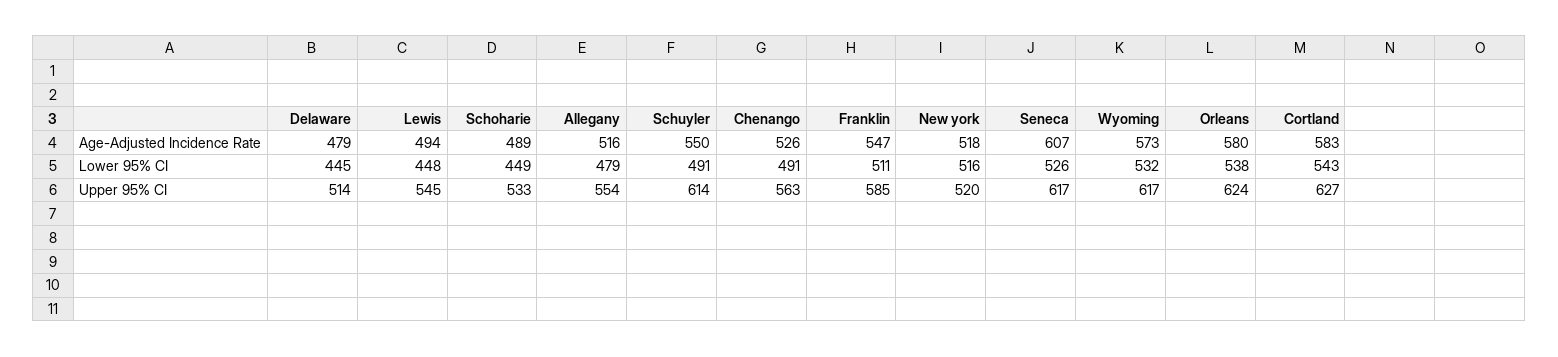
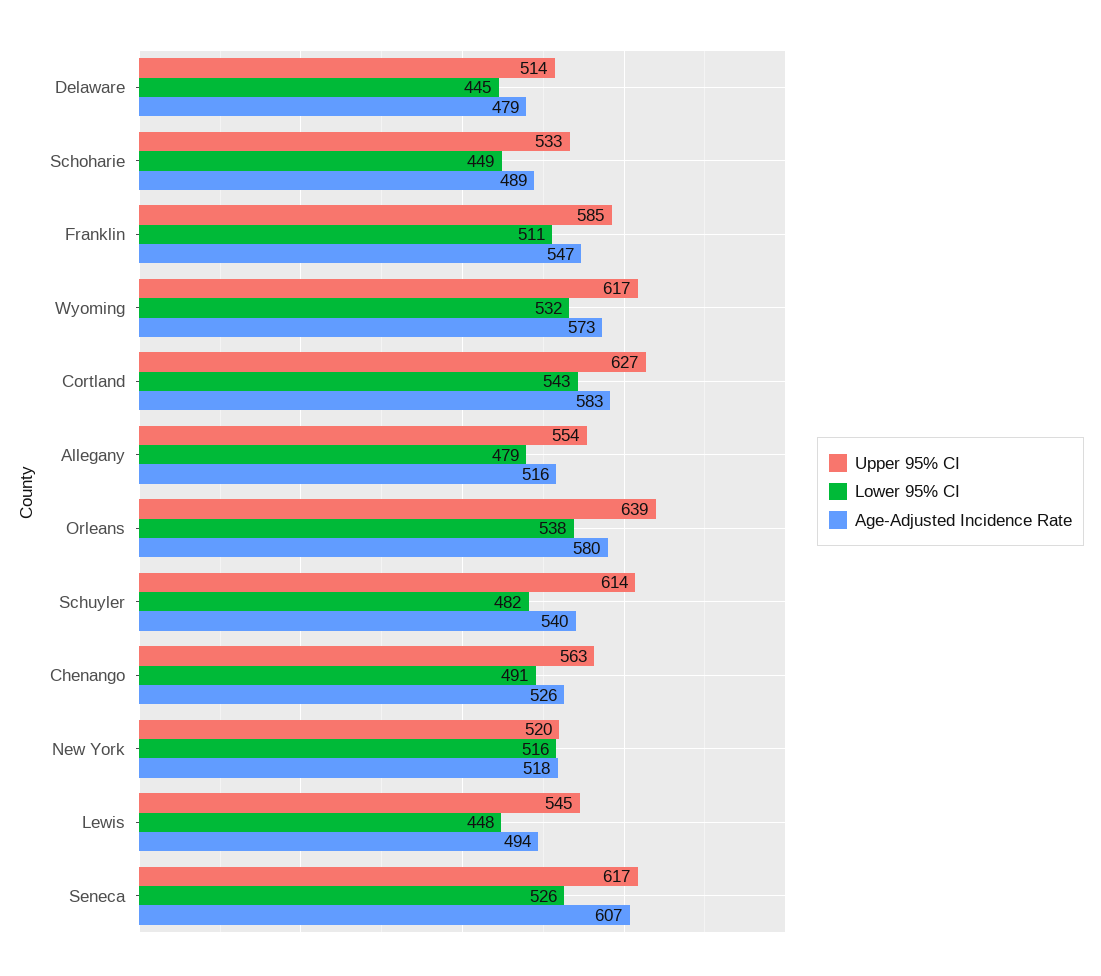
Age-Adjusted Incidence Rate, Schuyler: 550 -> 540
Lower 95% CI, Schuyler: 491 -> 482
Upper 95% CI, Orleans: 624 -> 639

